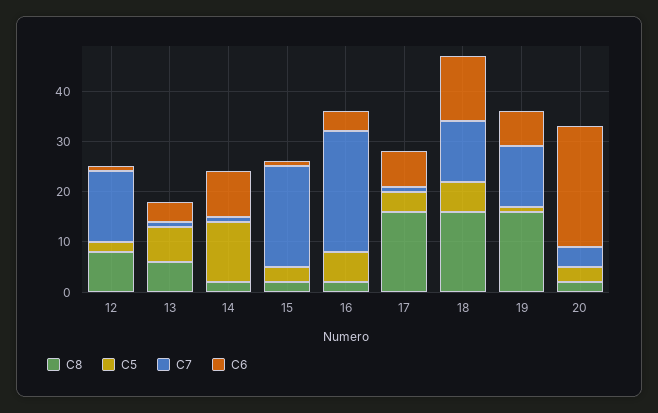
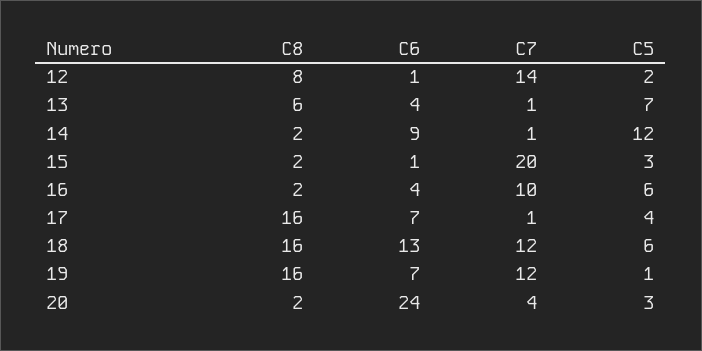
C7, 16: 25 -> 10

